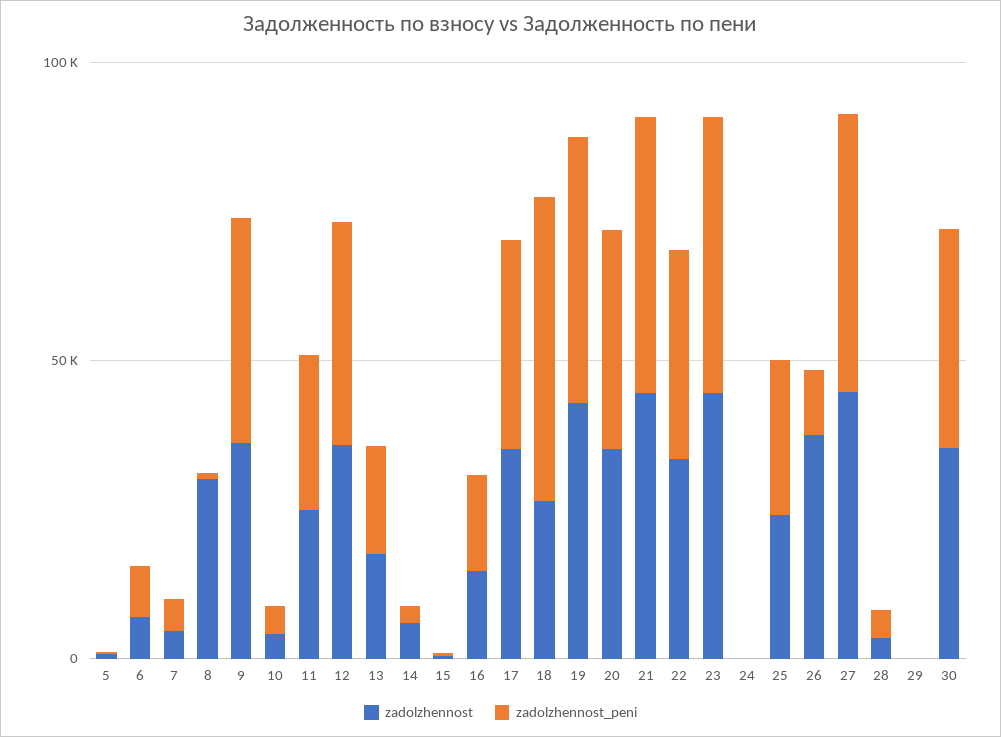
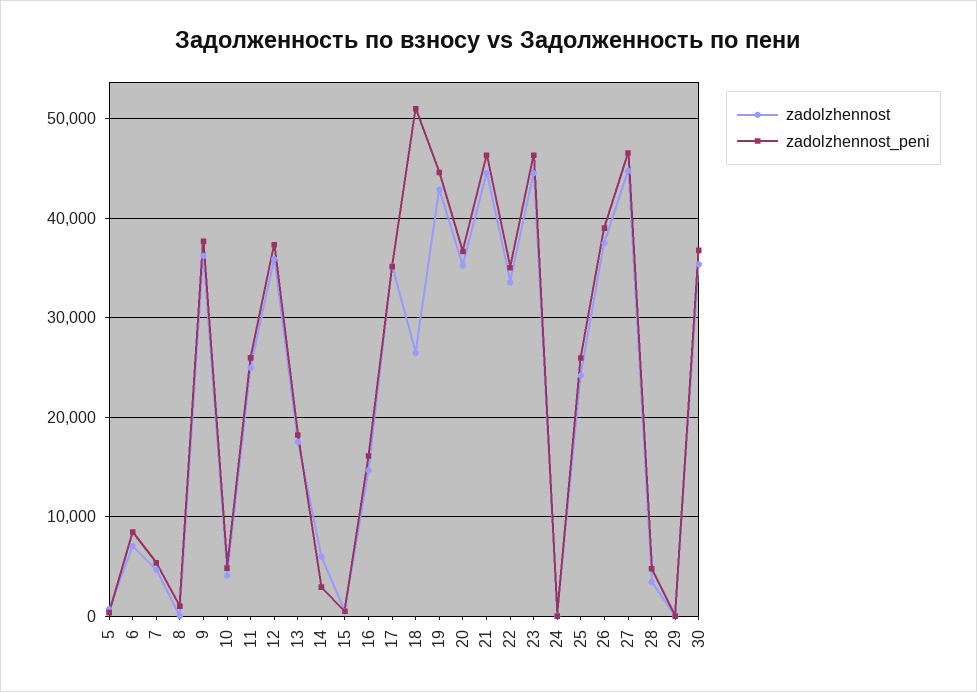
zadolzhennost, 8: 30000 -> 0
zadolzhennost_peni, 26: 10000 -> 39000

